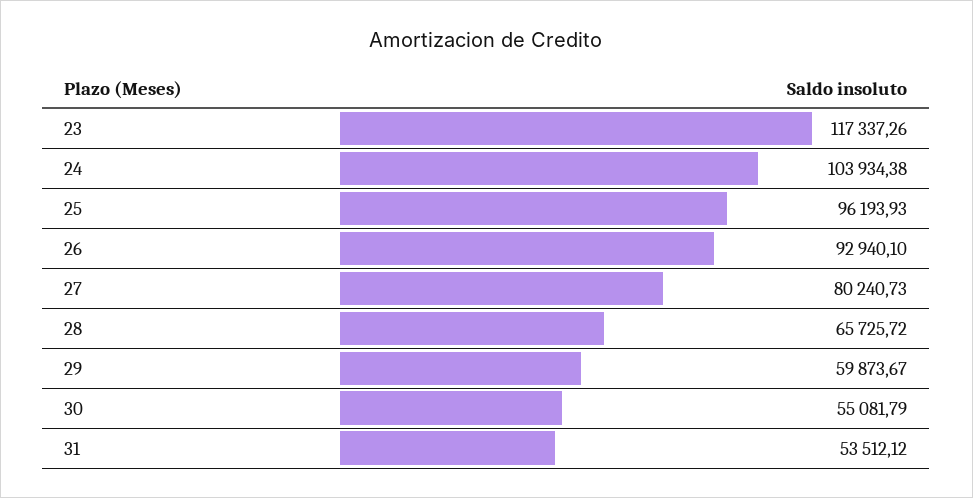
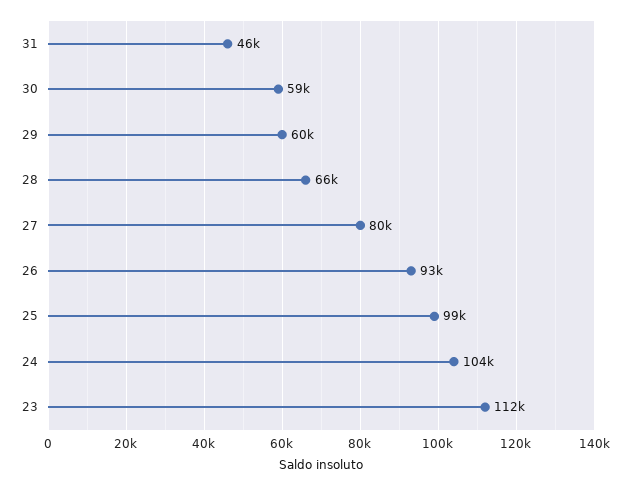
23: 117337.26 -> 112000
25: 96193.93 -> 99000
30: 55081.79 -> 59000
31: 53512.12 -> 46000

